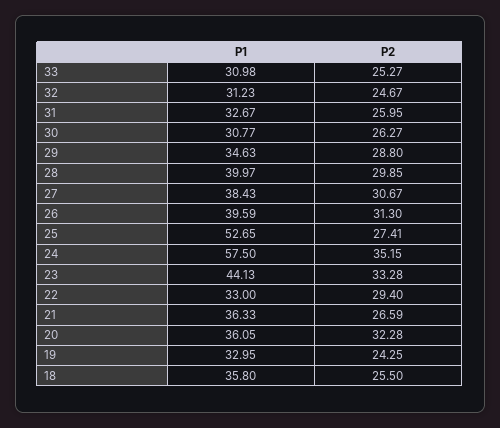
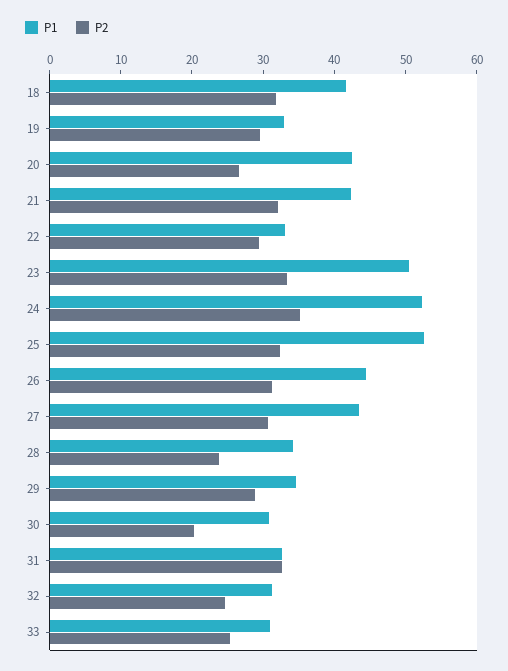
P2, 31: 25.95 -> 32
P2, 30: 26.27 -> 20
P1, 28: 39.97 -> 34
P2, 28: 29.85 -> 24
P1, 27: 38.43 -> 44
P1, 26: 39.59 -> 44
P2, 25: 27.41 -> 32
P1, 24: 57.5 -> 52
P1, 23: 44.13 -> 50
P1, 21: 36.33 -> 42
P2, 21: 26.59 -> 32
P1, 20: 36.05 -> 42
P2, 20: 32.28 -> 26
P2, 19: 24.25 -> 30
P1, 18: 35.8 -> 42
P2, 18: 25.5 -> 32

